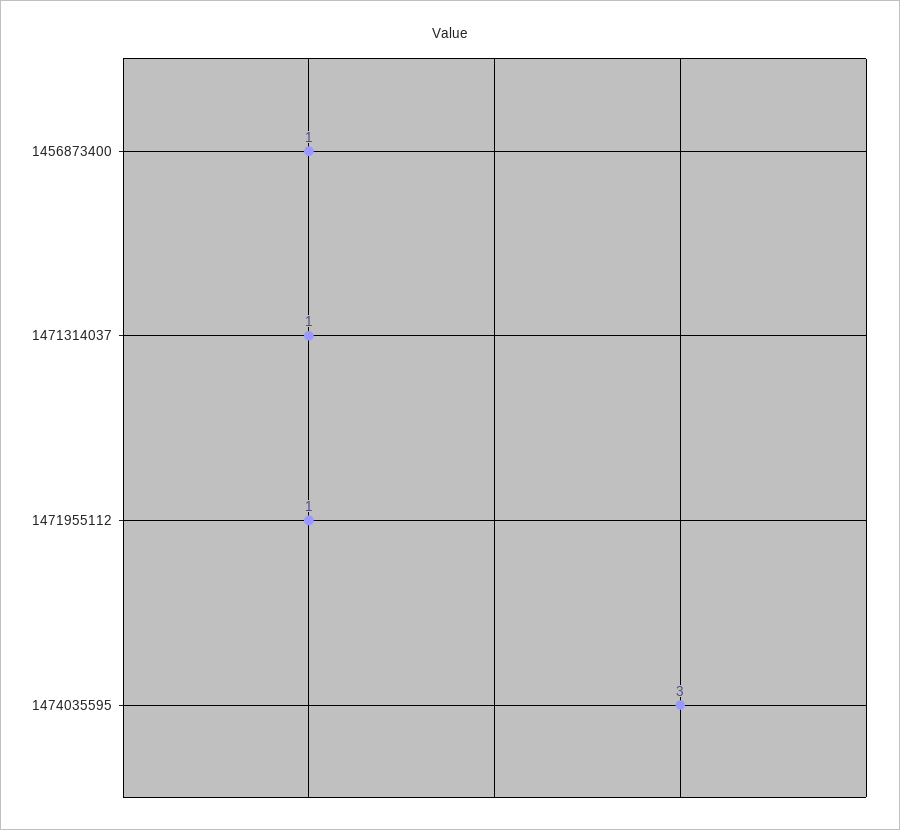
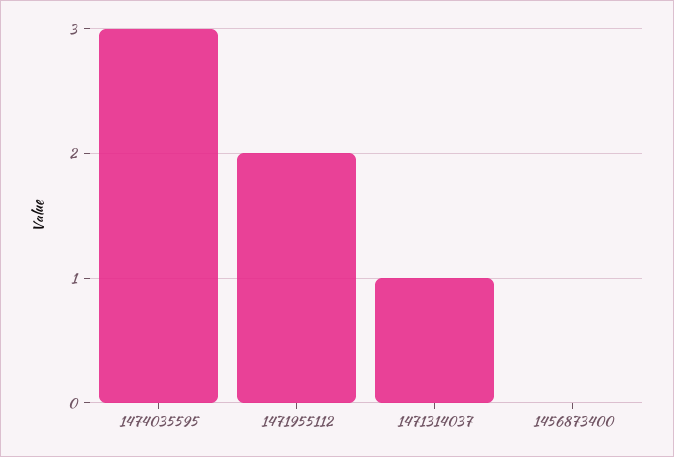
1456873400: 1 -> 0
1471955112: 1 -> 2

